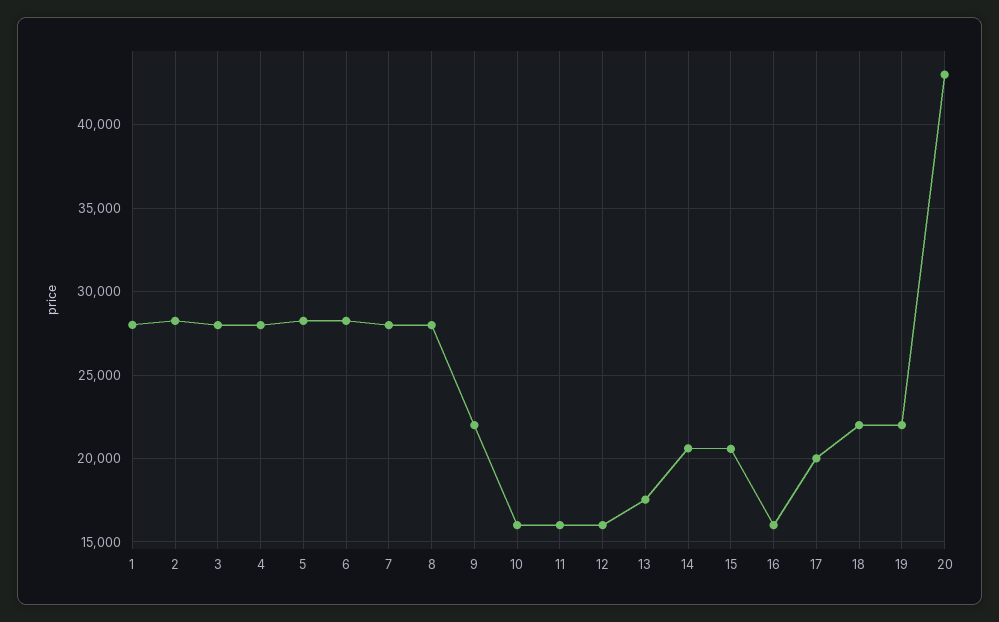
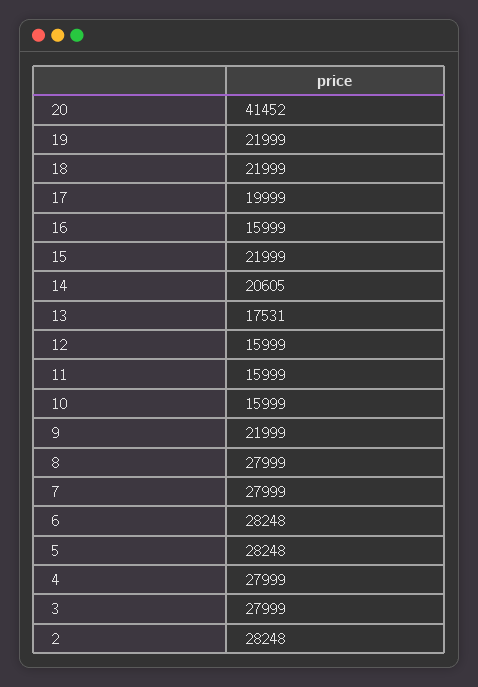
1: 28000 -> none
15: 20500 -> 21999
20: 43000 -> 41452

